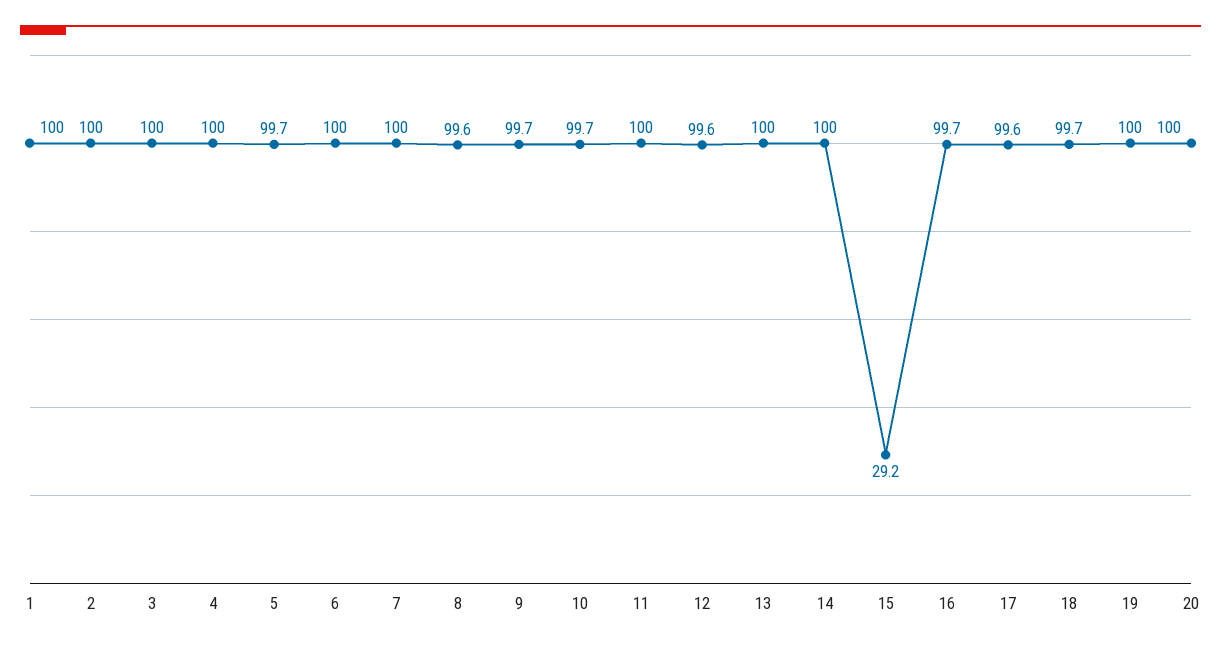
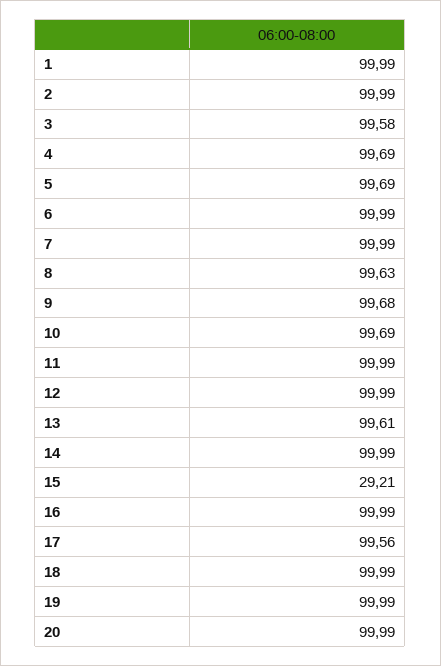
3: 100 -> 99.58
4: 100 -> 99.69
12: 99.6 -> 99.99
13: 100 -> 99.61
16: 99.7 -> 99.99
18: 99.7 -> 99.99

